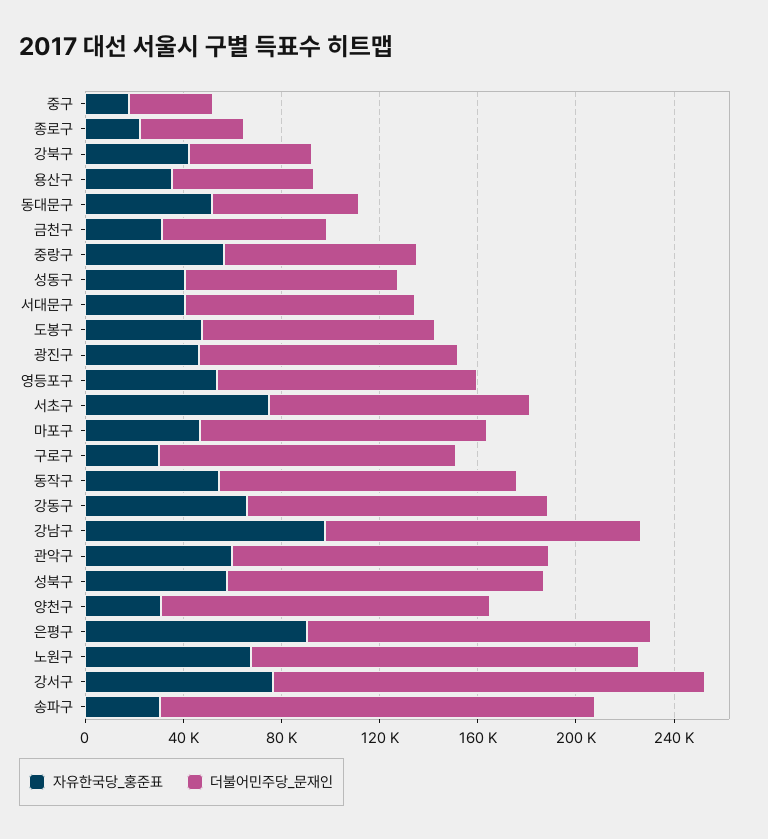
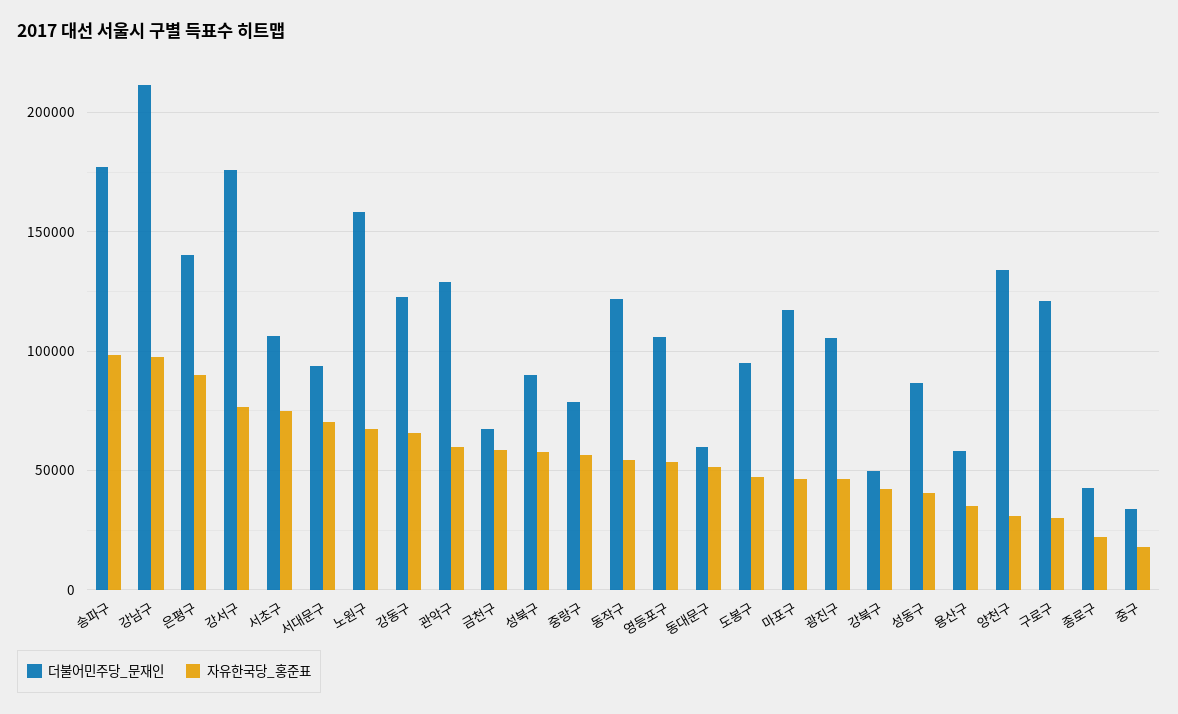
자유한국당_홍준표, 금천구: 30000 -> 60000
자유한국당_홍준표, 서대문구: 40000 -> 70000
더불어민주당_문재인, 강남구: 130000 -> 210000
더불어민주당_문재인, 성북구: 130000 -> 90000
자유한국당_홍준표, 송파구: 30000 -> 100000

